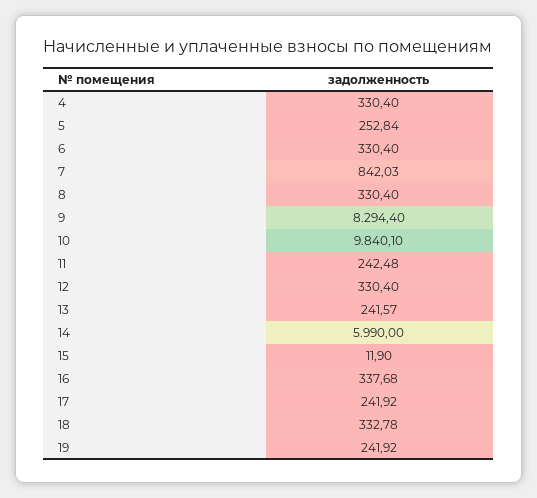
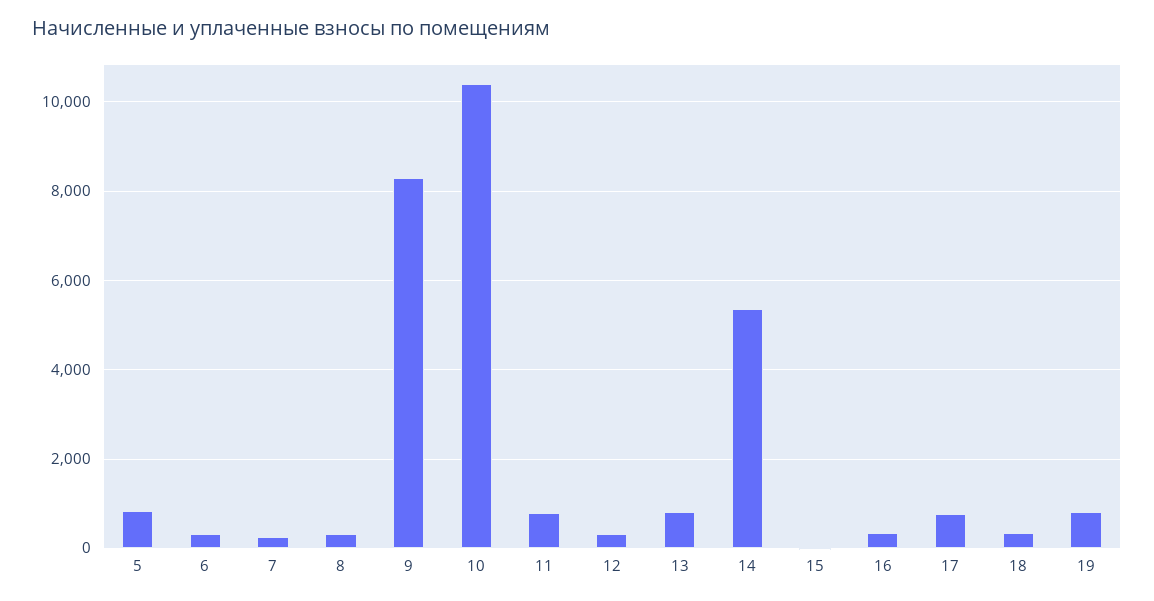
4: 330.4 -> none
5: 252.84 -> 800
7: 842.03 -> 200
10: 9840.1 -> 10400
11: 242.48 -> 800
13: 241.57 -> 800
14: 5990 -> 5400
17: 241.92 -> 800
19: 241.92 -> 800

